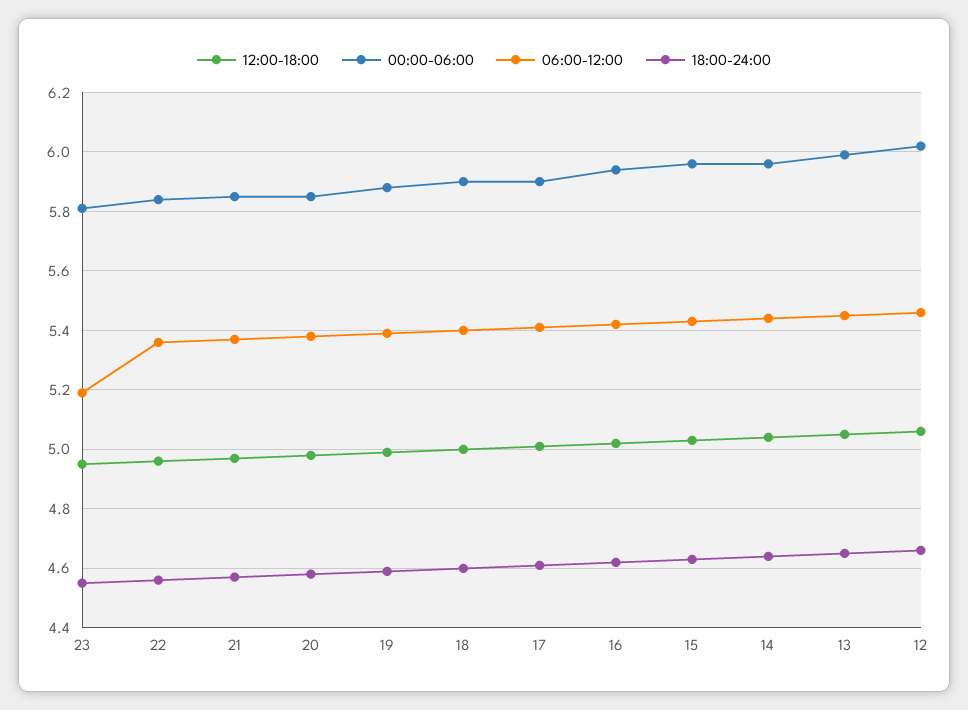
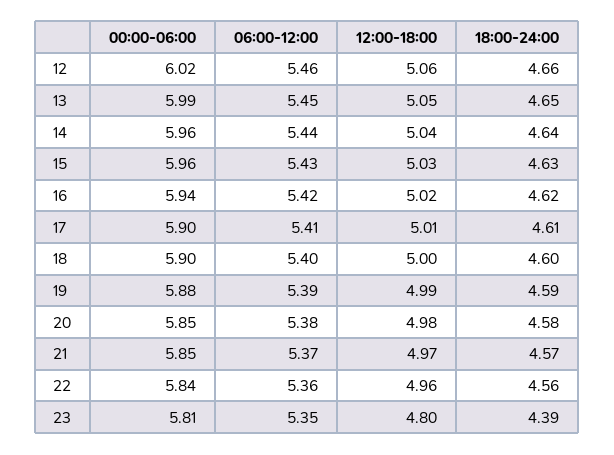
12:00-18:00, 23: 4.95 -> 4.8
06:00-12:00, 23: 5.2 -> 5.35
18:00-24:00, 23: 4.55 -> 4.39

